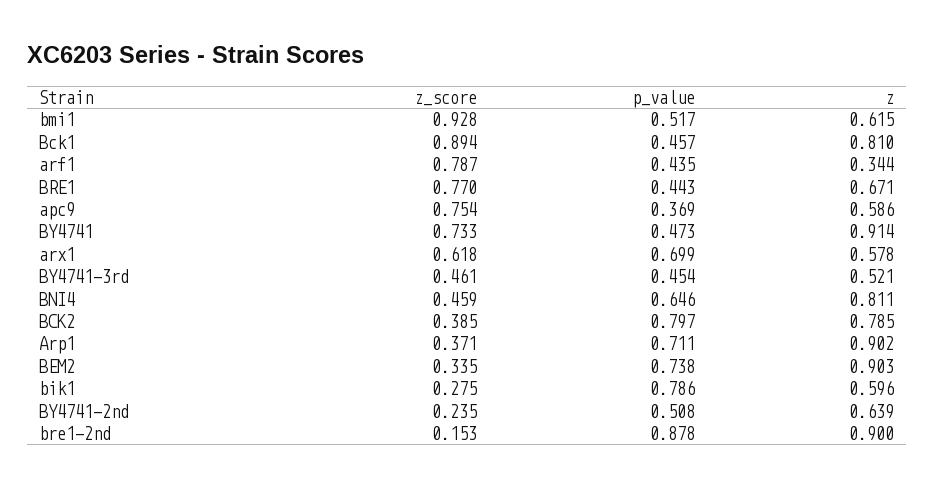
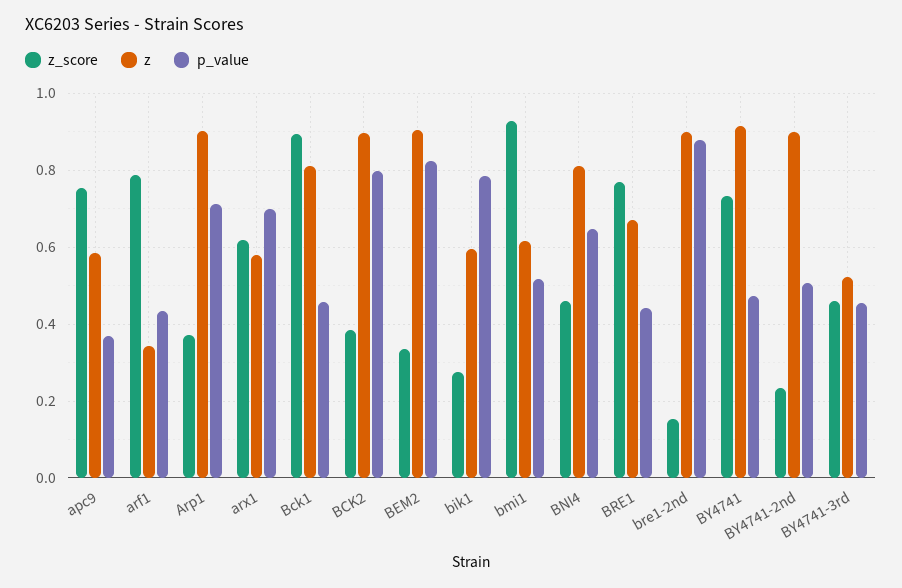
z, BCK2: 0.785 -> 0.9
p_value, BEM2: 0.738 -> 0.82
z, BY4741-2nd: 0.639 -> 0.9

